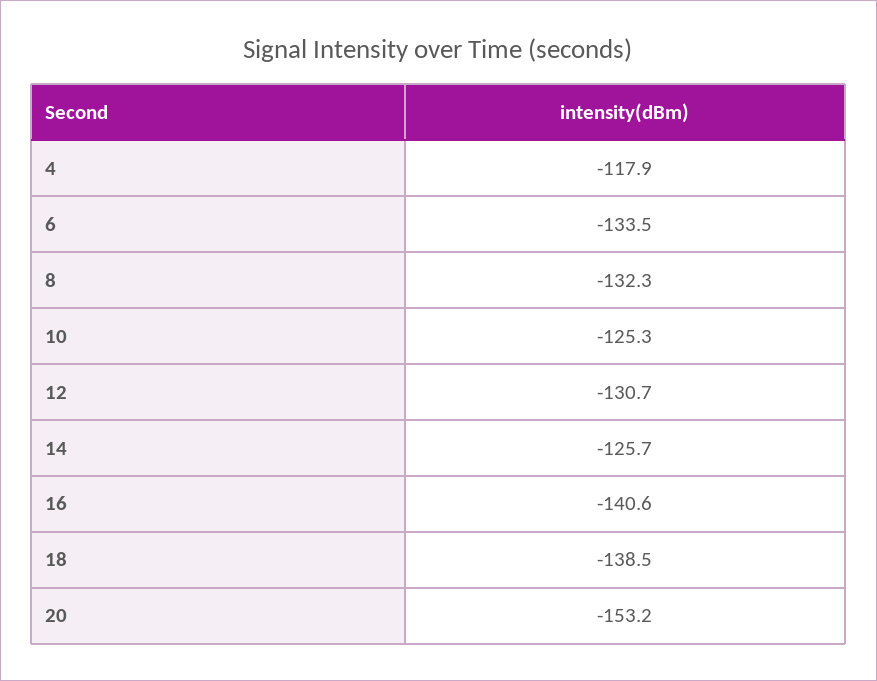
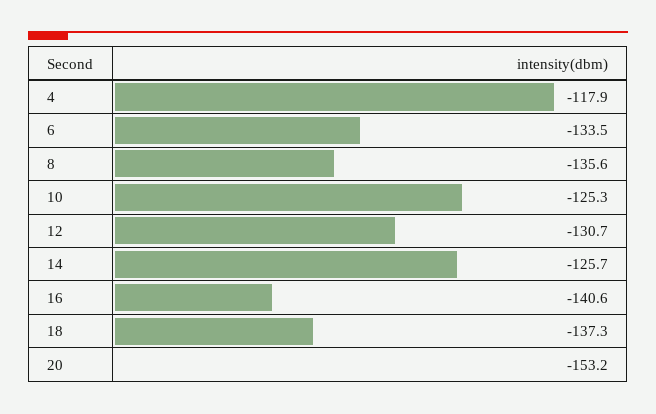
8: -132.3 -> -135.6
18: -138.5 -> -137.3

